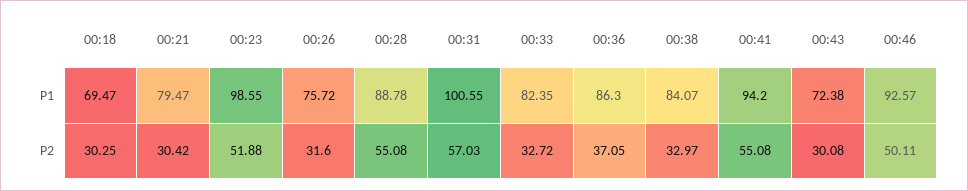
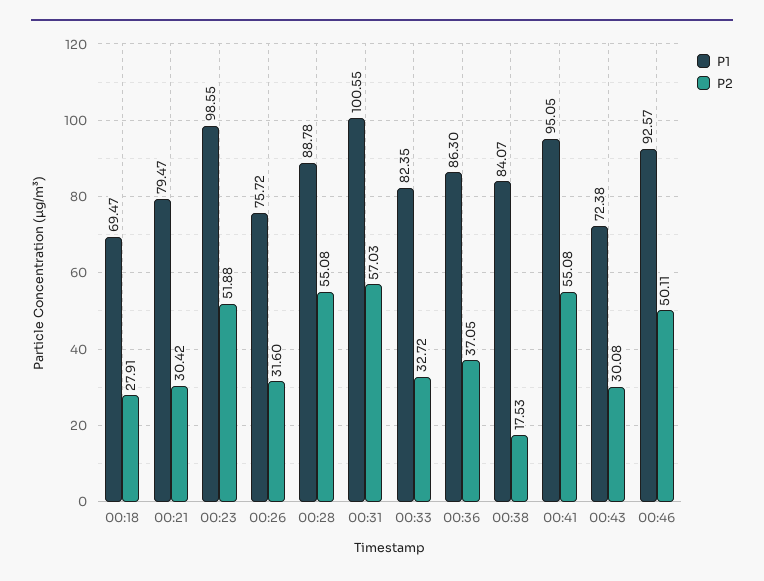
P1, 00:41: 94.2 -> 95.05
P2, 00:18: 30.25 -> 27.91
P2, 00:38: 32.97 -> 17.53

